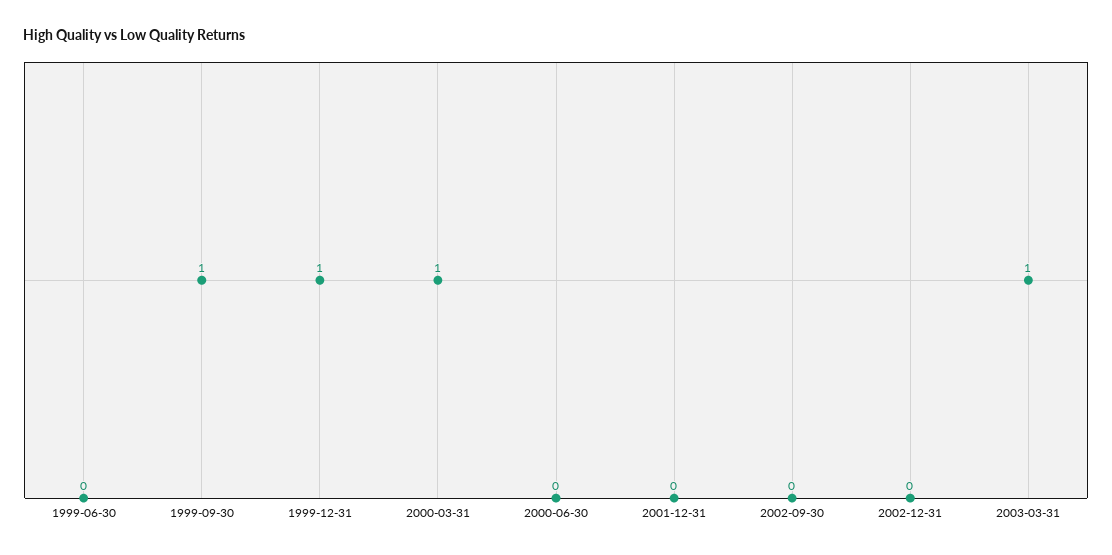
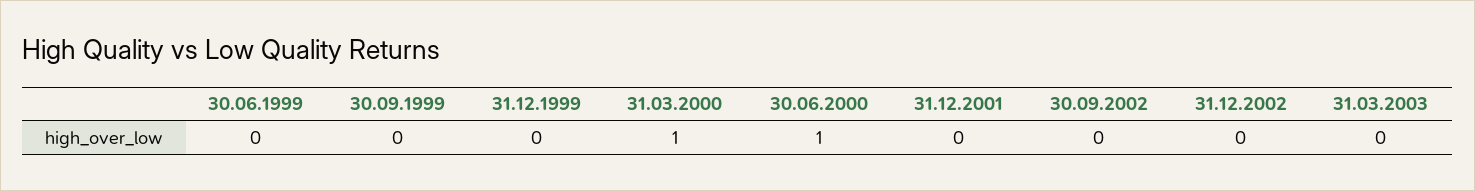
1999-09-30: 1 -> 0
1999-12-31: 1 -> 0
2000-06-30: 0 -> 1
2003-03-31: 1 -> 0

